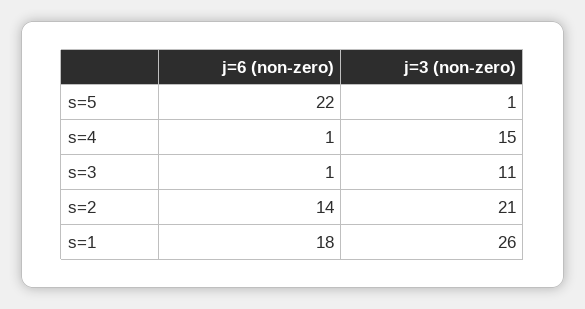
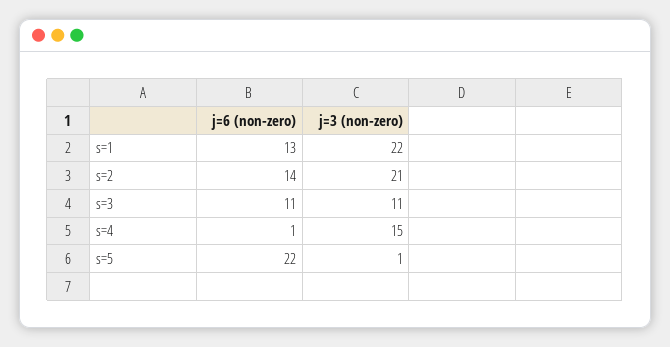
j=6 (non-zero), s=3: 1 -> 11
j=6 (non-zero), s=1: 18 -> 13
j=3 (non-zero), s=1: 26 -> 22

